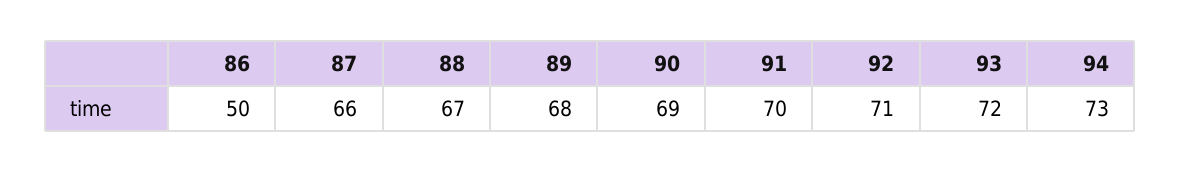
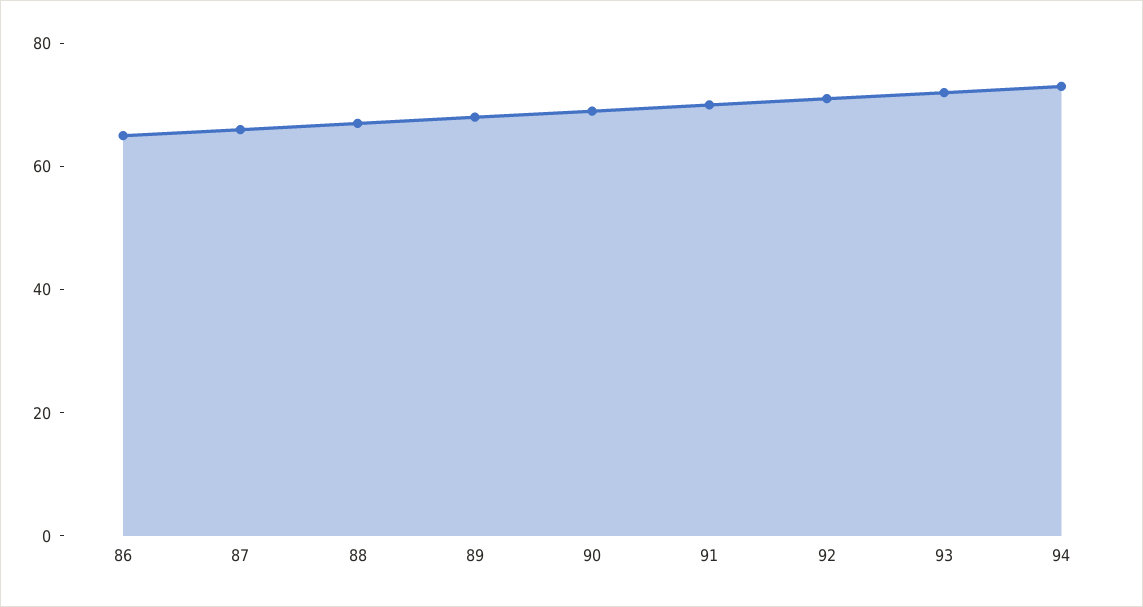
86: 50 -> 65

